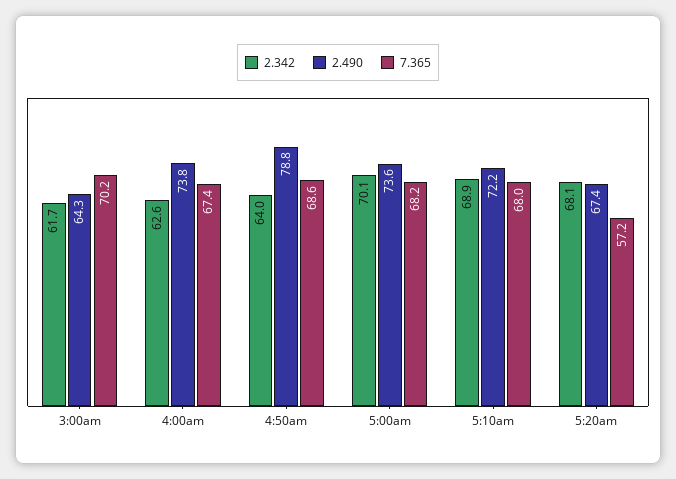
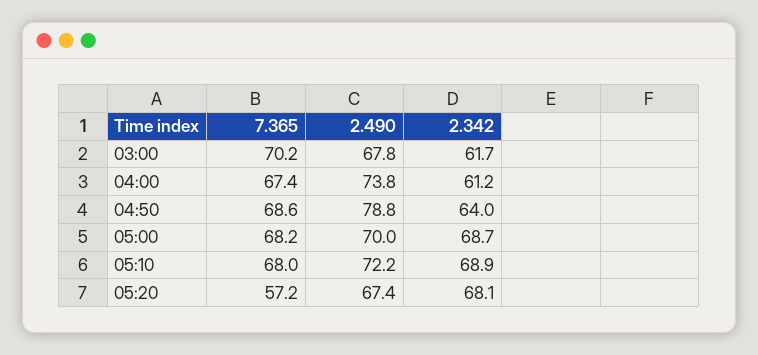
2.490, 3:00am: 64.3 -> 67.8
2.342, 4:00am: 62.6 -> 61.2
2.342, 5:00am: 70.1 -> 68.7
2.490, 5:00am: 73.6 -> 70

